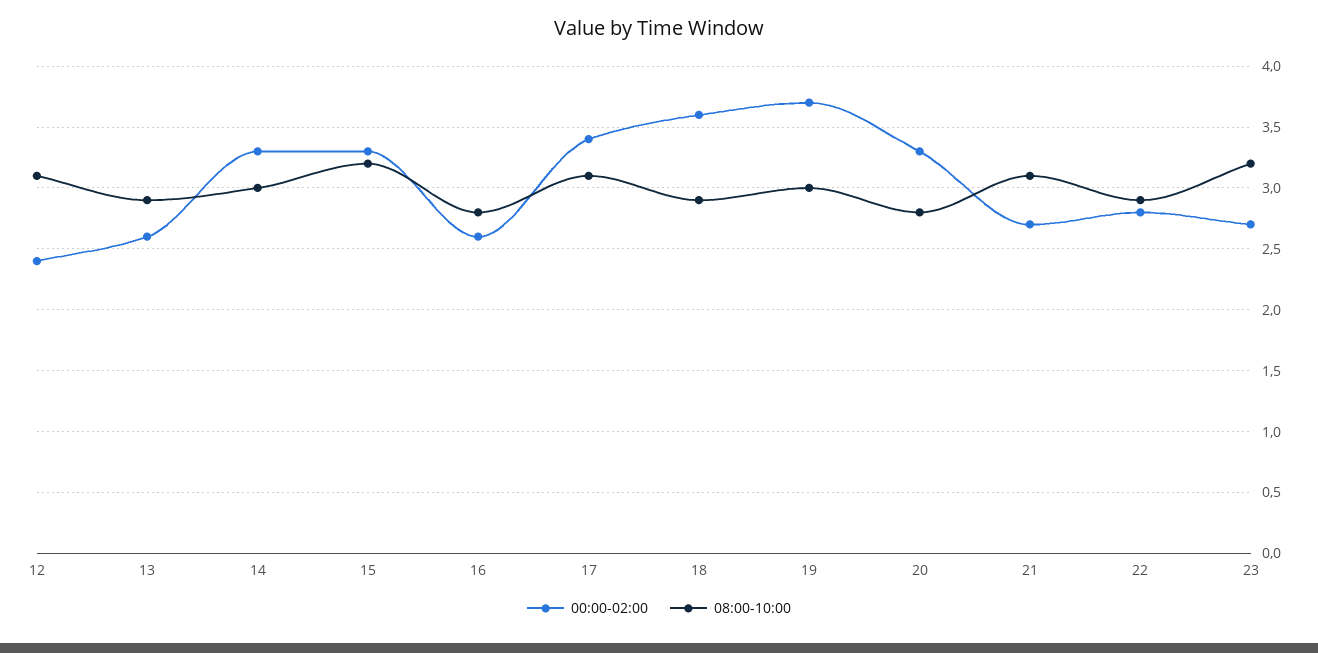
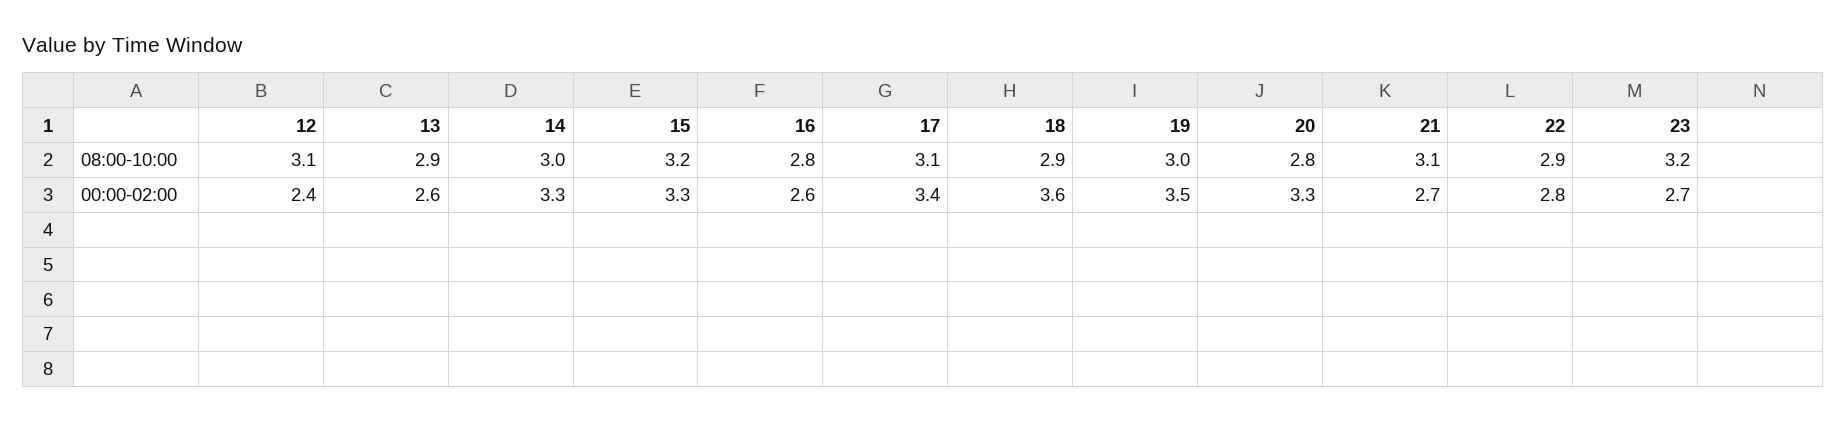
00:00-02:00, 19: 3.7 -> 3.5

